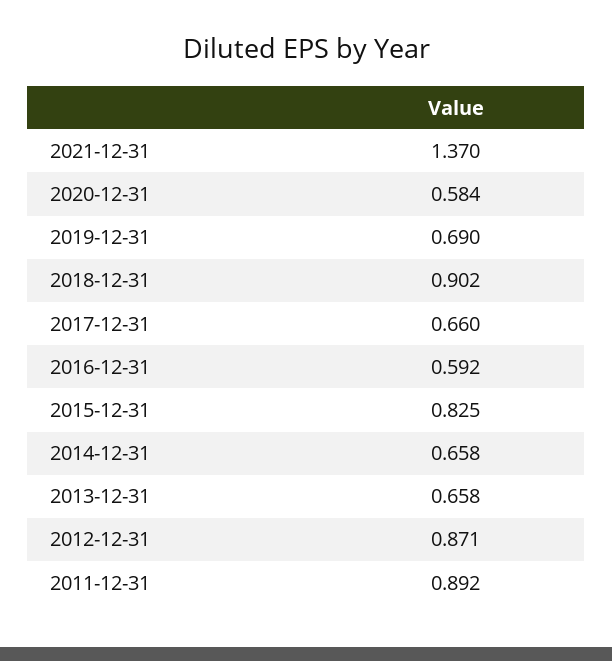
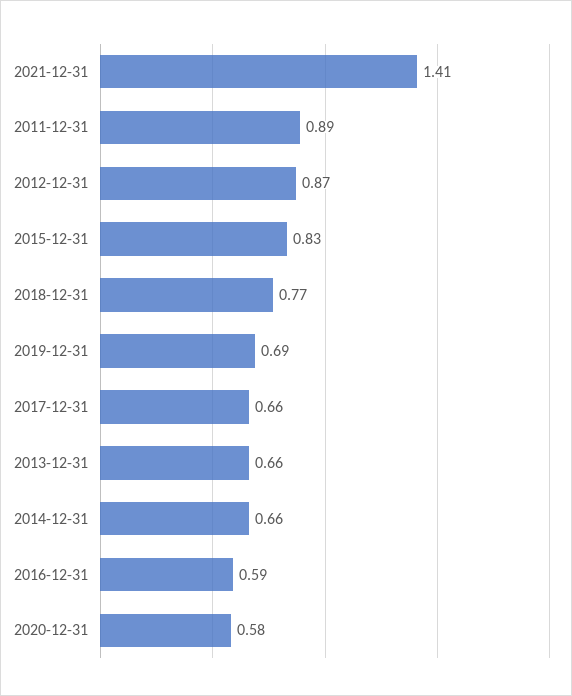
2021-12-31: 1.37 -> 1.41
2018-12-31: 0.902 -> 0.77

